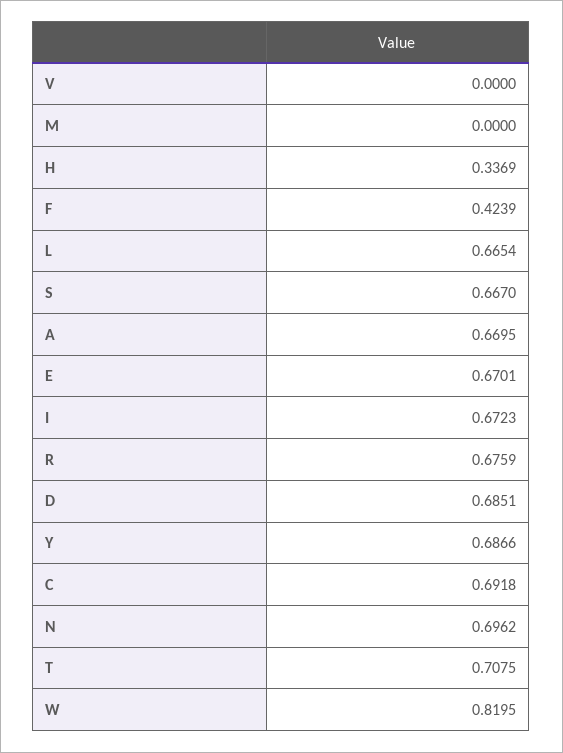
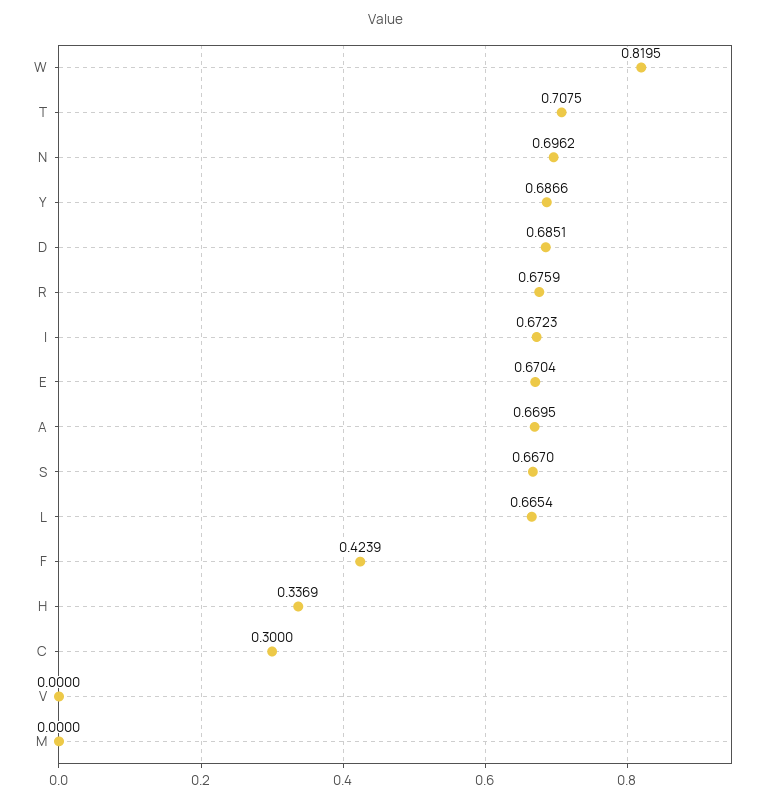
E: 0.6701 -> 0.6704
C: 0.6918 -> 0.3

